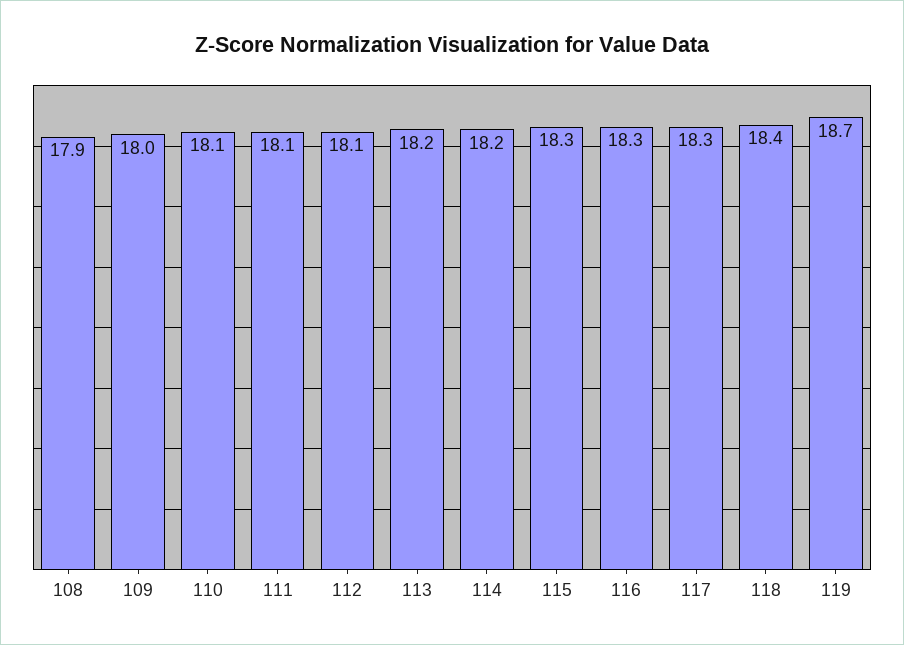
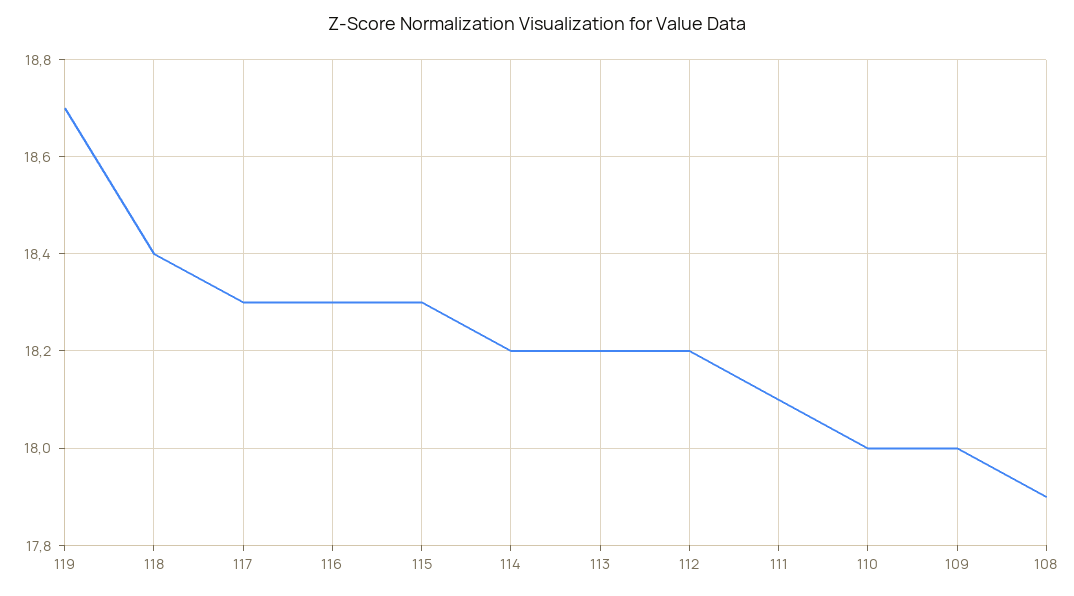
110: 18.1 -> 18
112: 18.1 -> 18.2

